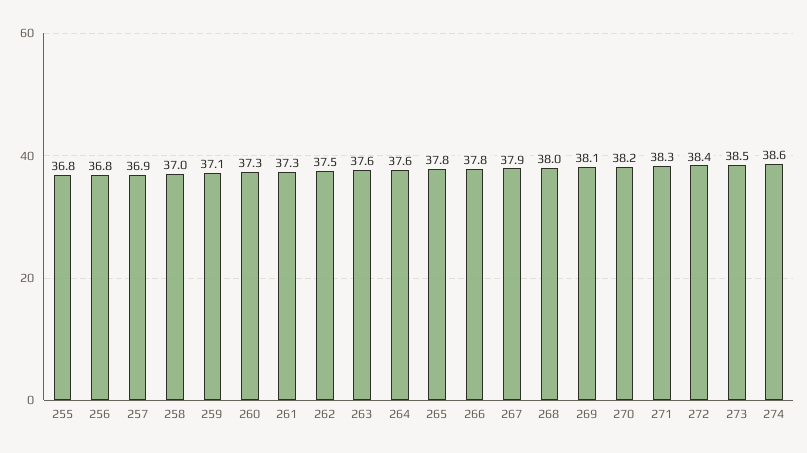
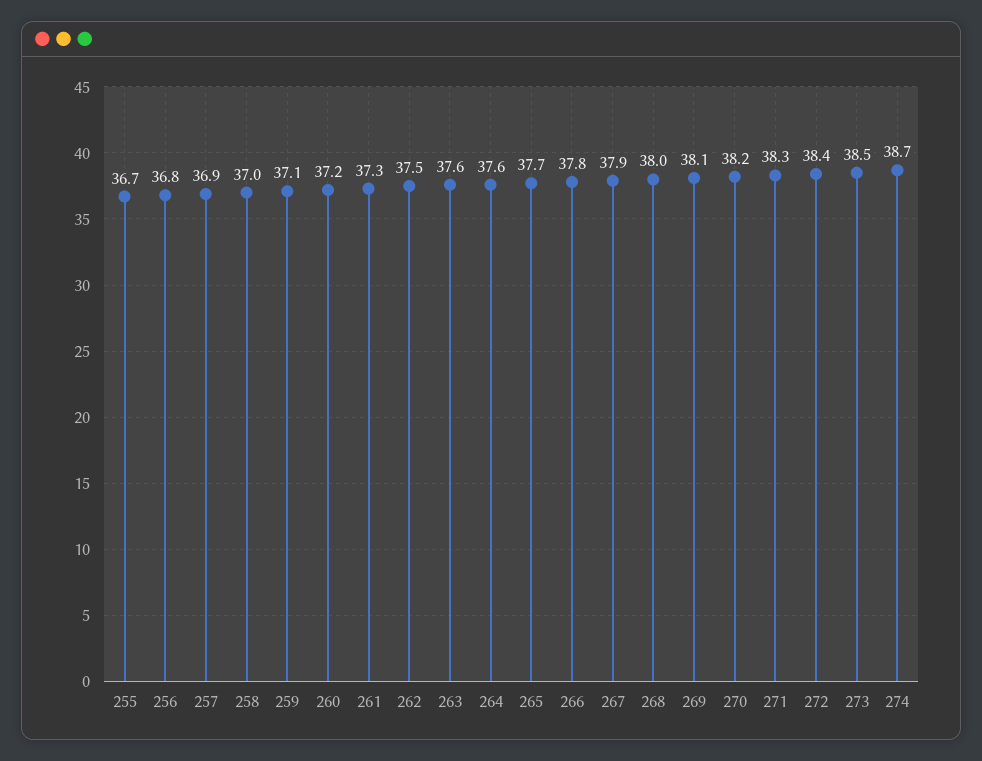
255: 36.8 -> 36.7
260: 37.3 -> 37.2
265: 37.8 -> 37.7
274: 38.6 -> 38.7

